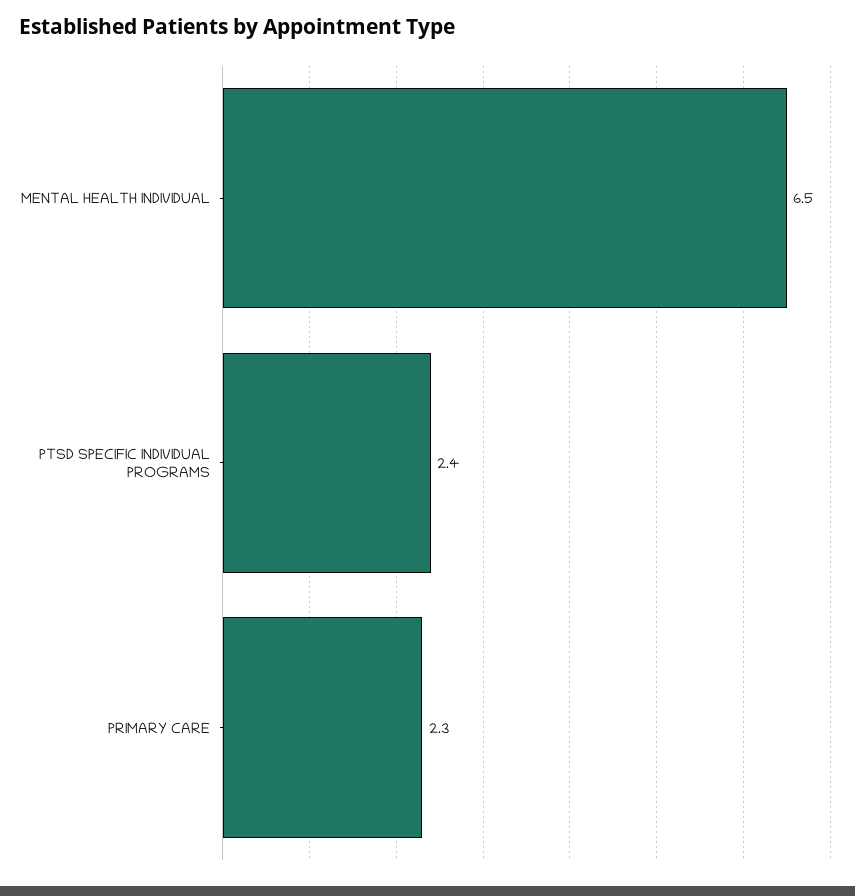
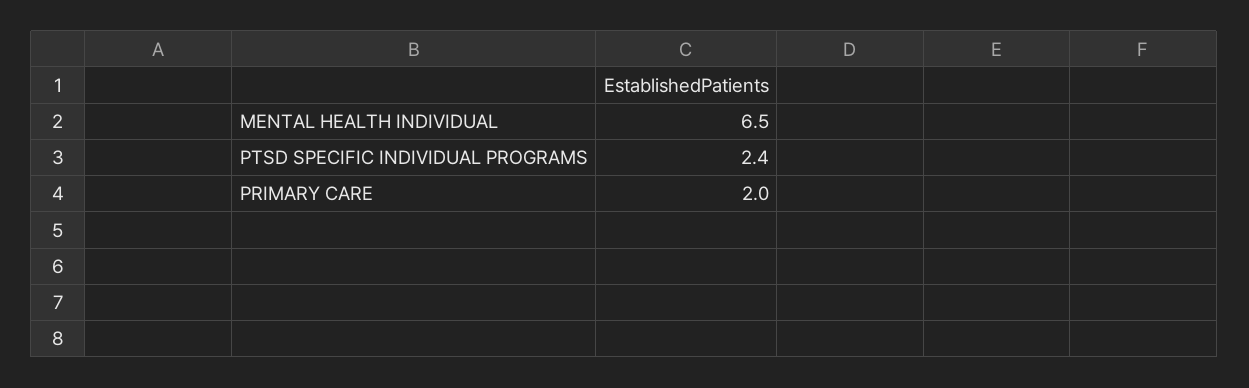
PRIMARY CARE: 2.3 -> 2

